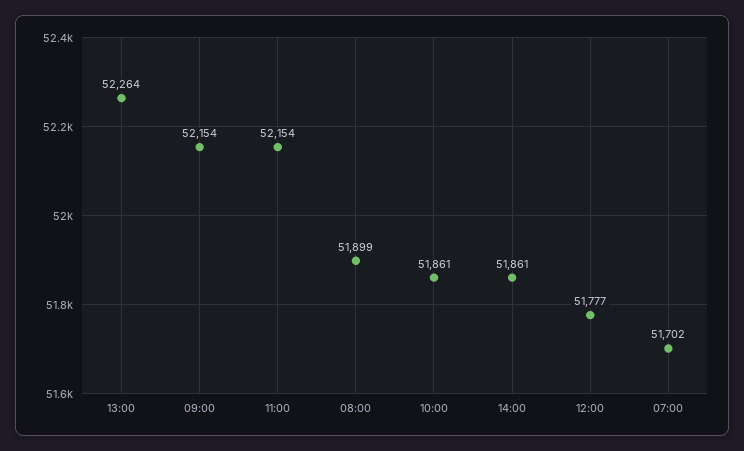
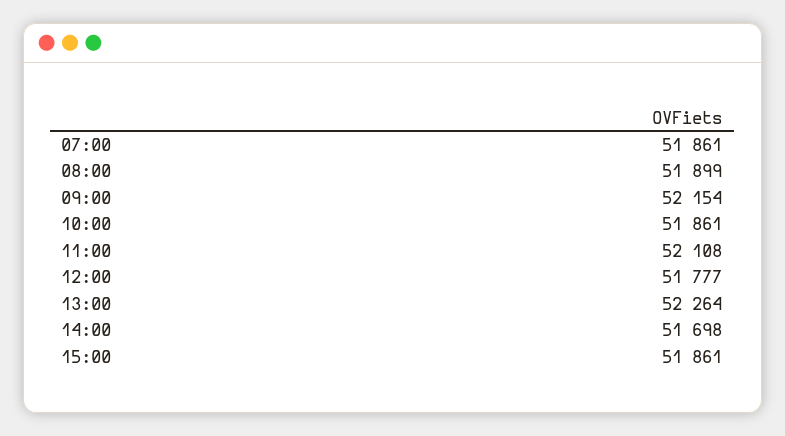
11:00: 52154 -> 52108
14:00: 51861 -> 51698
07:00: 51702 -> 51861
15:00: none -> 51861

